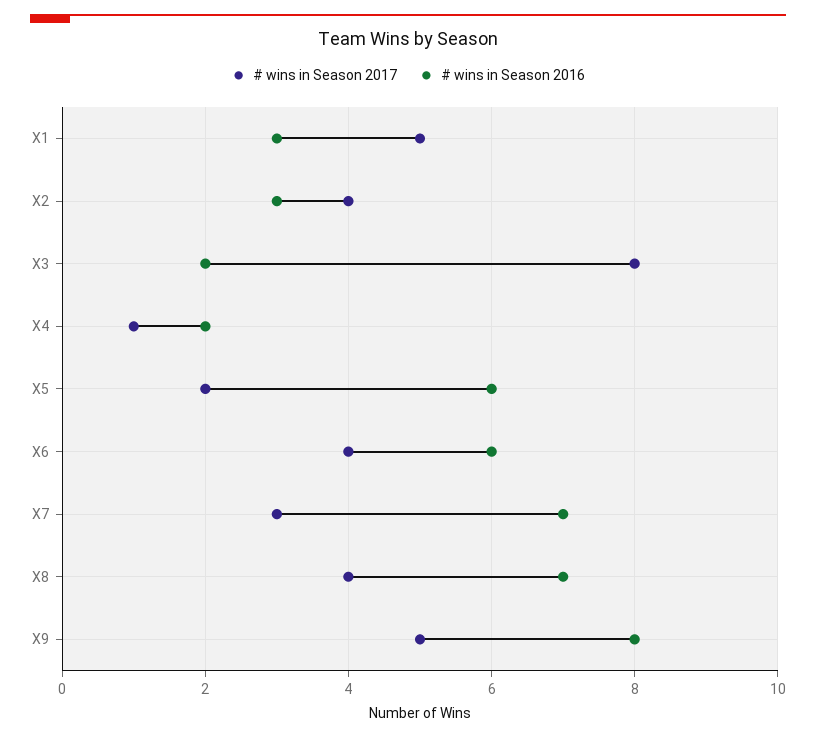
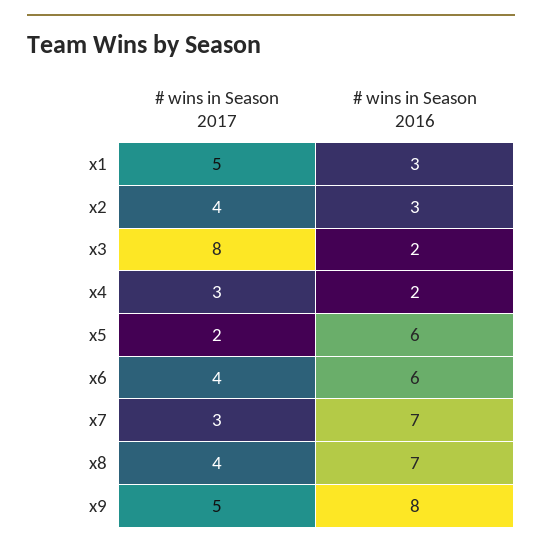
# wins in Season 2017, X4: 1 -> 3

